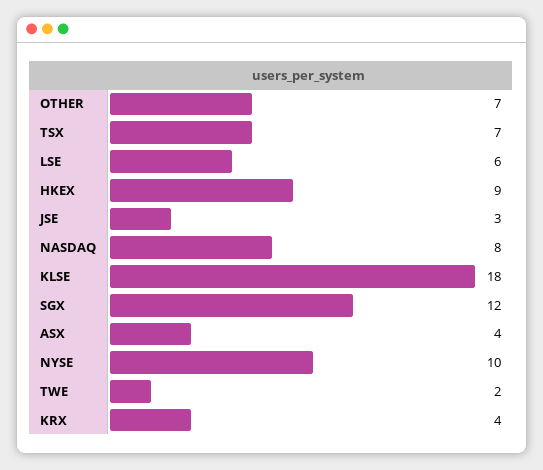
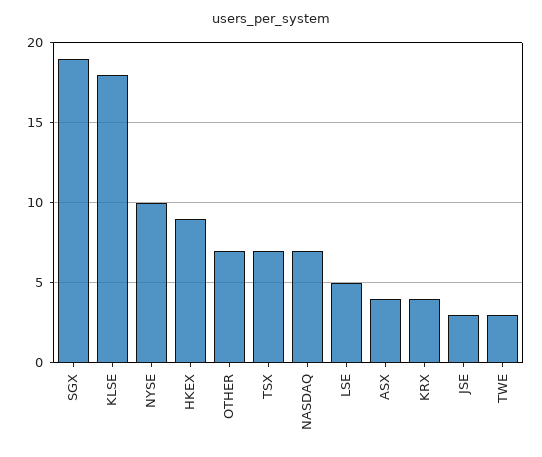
LSE: 6 -> 5
NASDAQ: 8 -> 7
SGX: 12 -> 19
TWE: 2 -> 3

